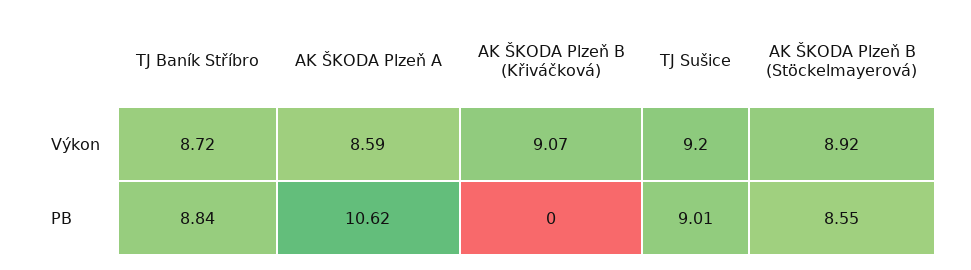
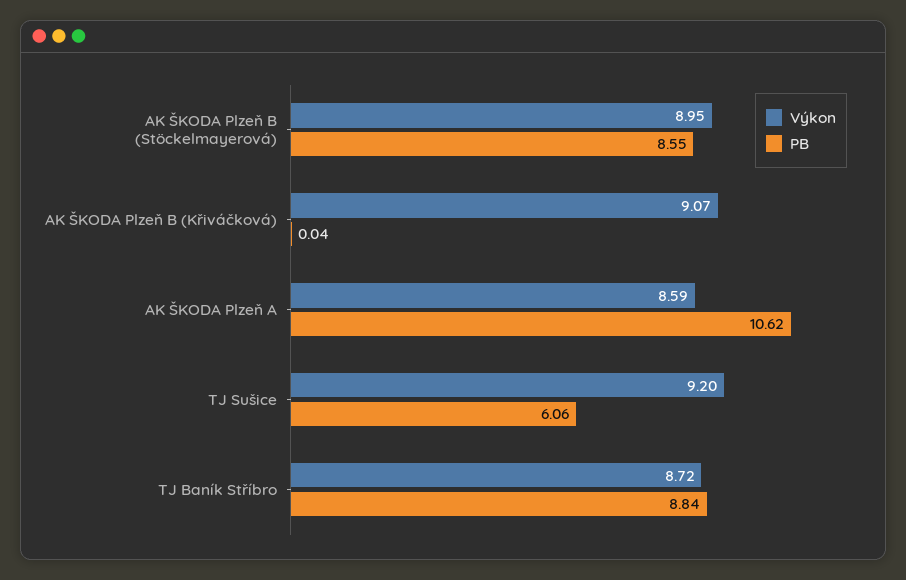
Výkon, AK ŠKODA Plzeň B (Stöckelmayerová): 8.92 -> 8.95
PB, AK ŠKODA Plzeň B (Křiváčková): 0 -> 0.04
PB, TJ Sušice: 9.01 -> 6.06

